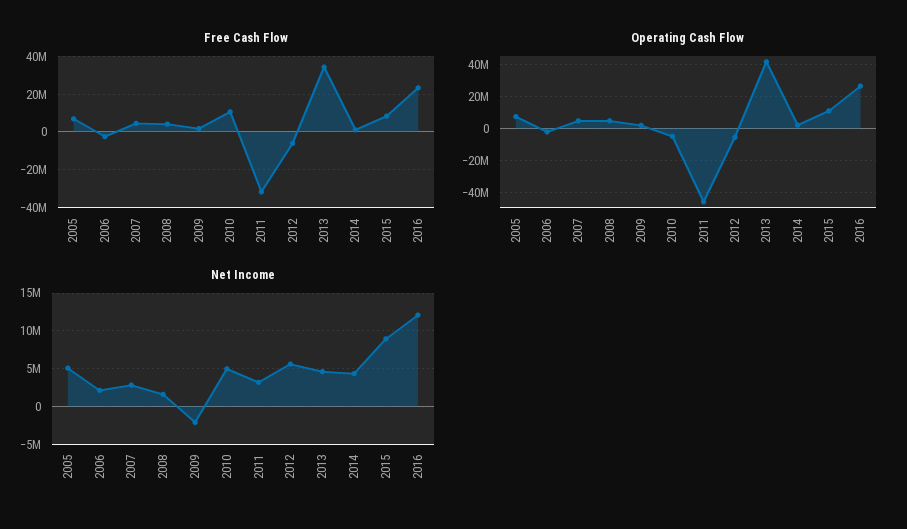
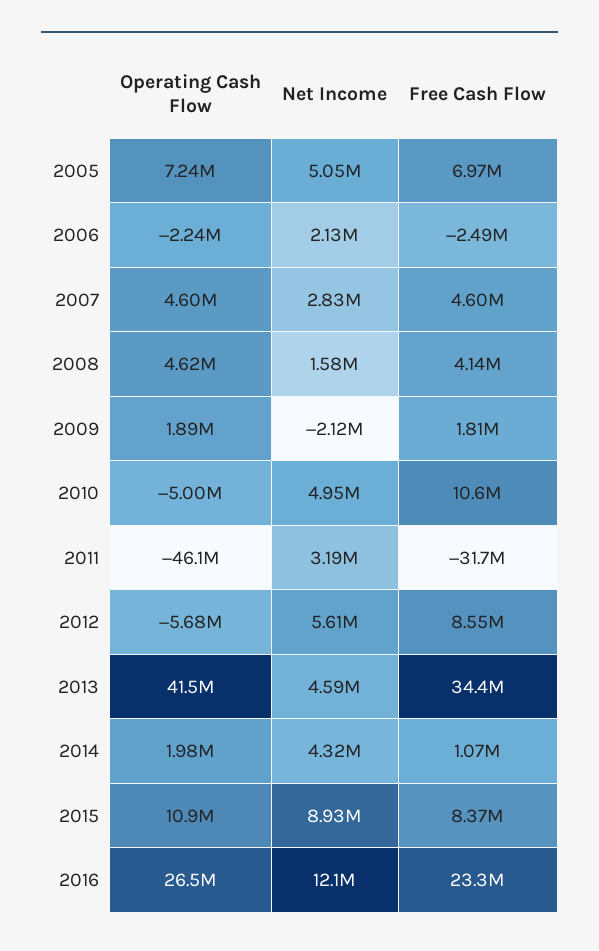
Free Cash Flow, 2012: -5000000 -> 8550000

